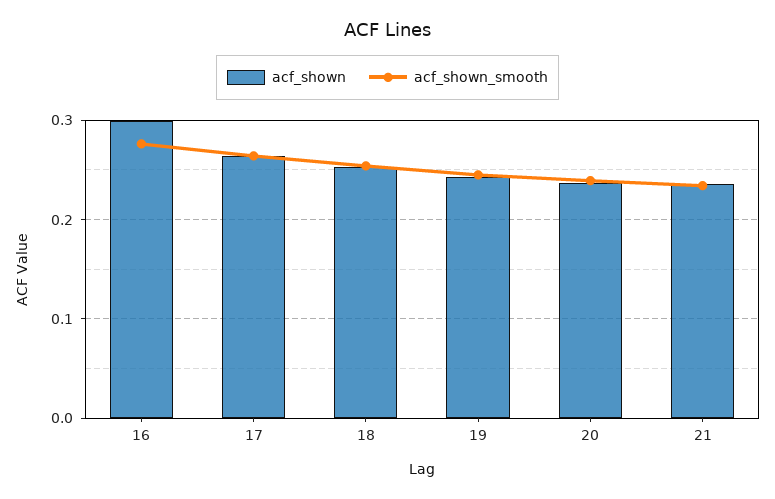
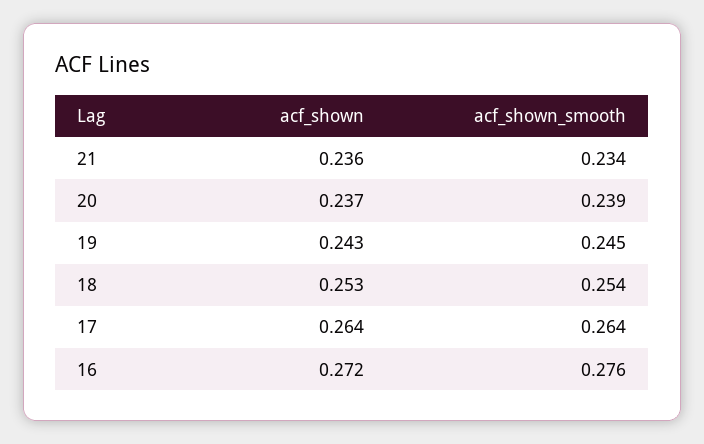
acf_shown, 16: 0.3 -> 0.272

